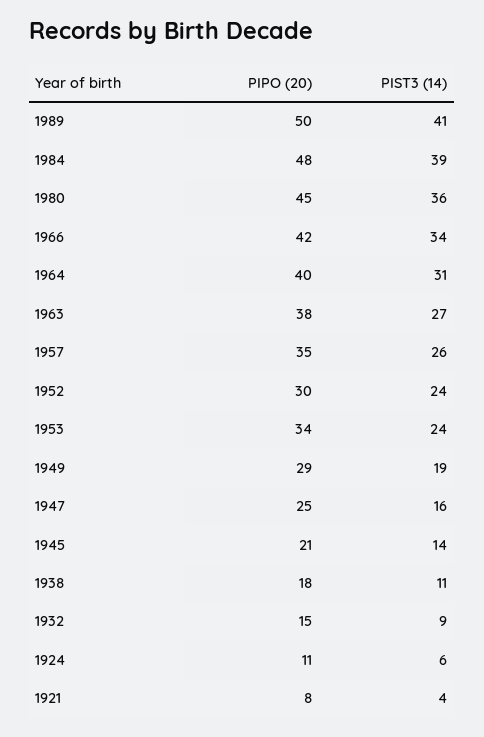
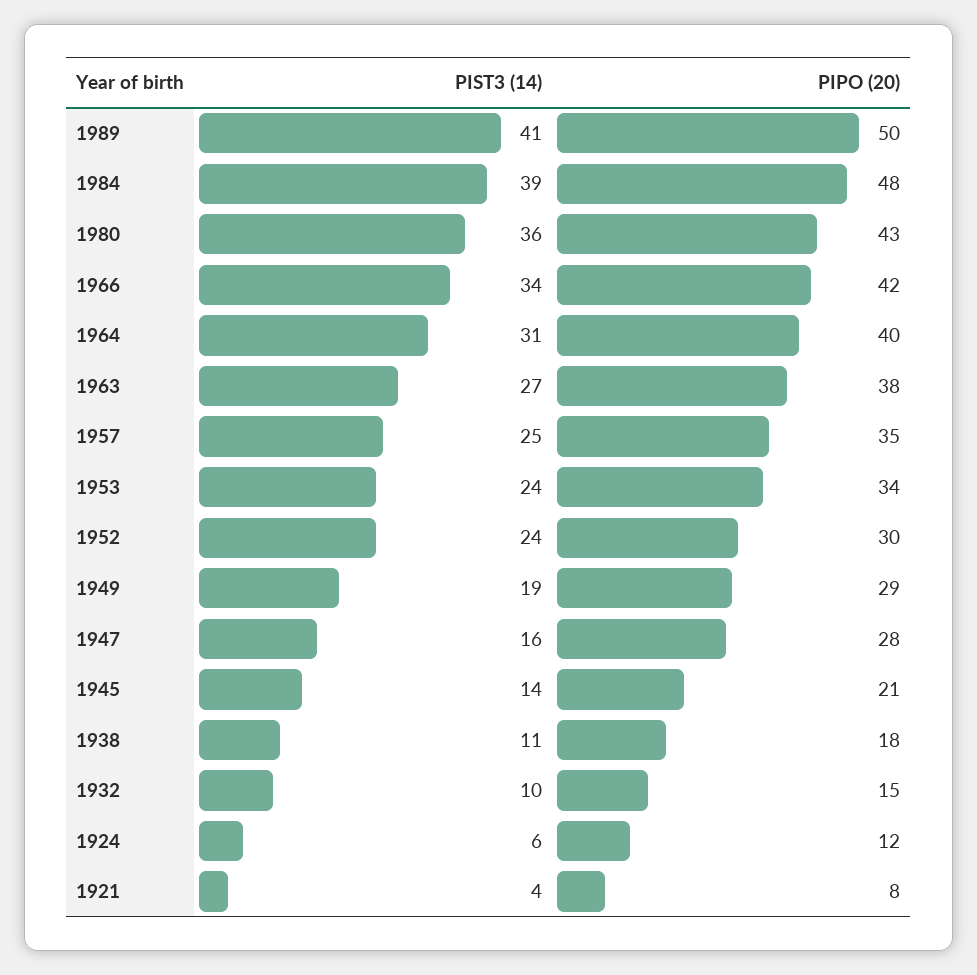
PIPO (20), 1980: 45 -> 43
PIST3 (14), 1957: 26 -> 25
PIPO (20), 1947: 25 -> 28
PIST3 (14), 1932: 9 -> 10
PIPO (20), 1924: 11 -> 12

